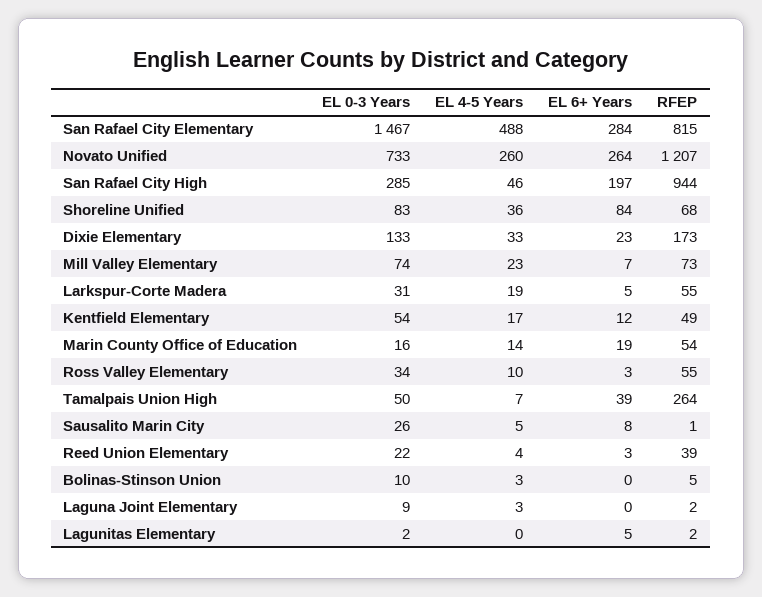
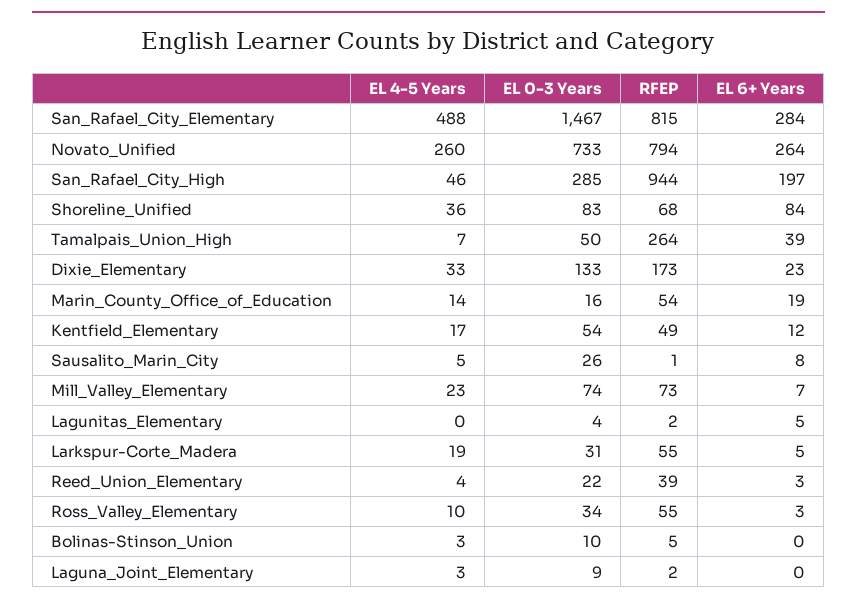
RFEP, Novato Unified: 1207 -> 794
EL 0-3 Years, Lagunitas Elementary: 2 -> 4

